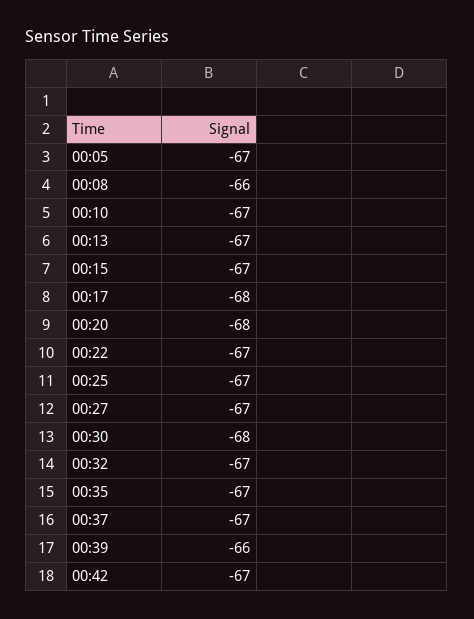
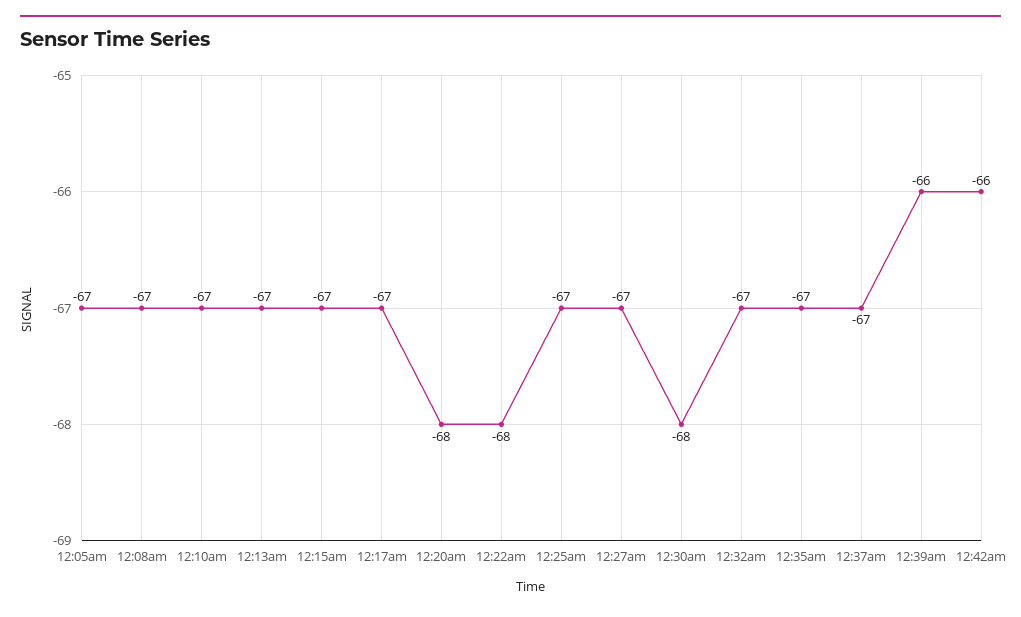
00:08: -66 -> -67
00:17: -68 -> -67
00:22: -67 -> -68
00:42: -67 -> -66

